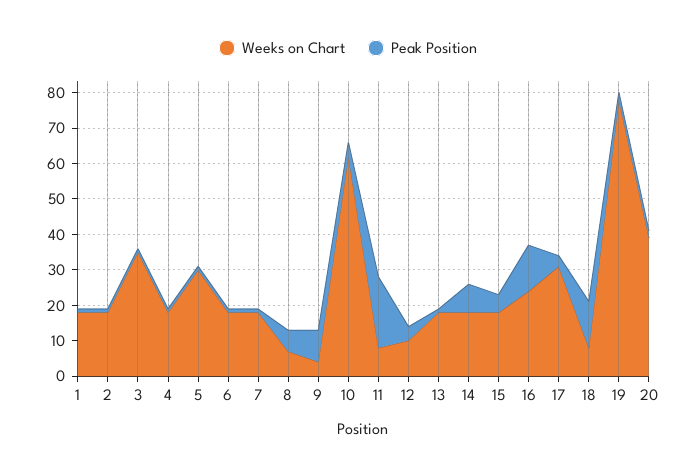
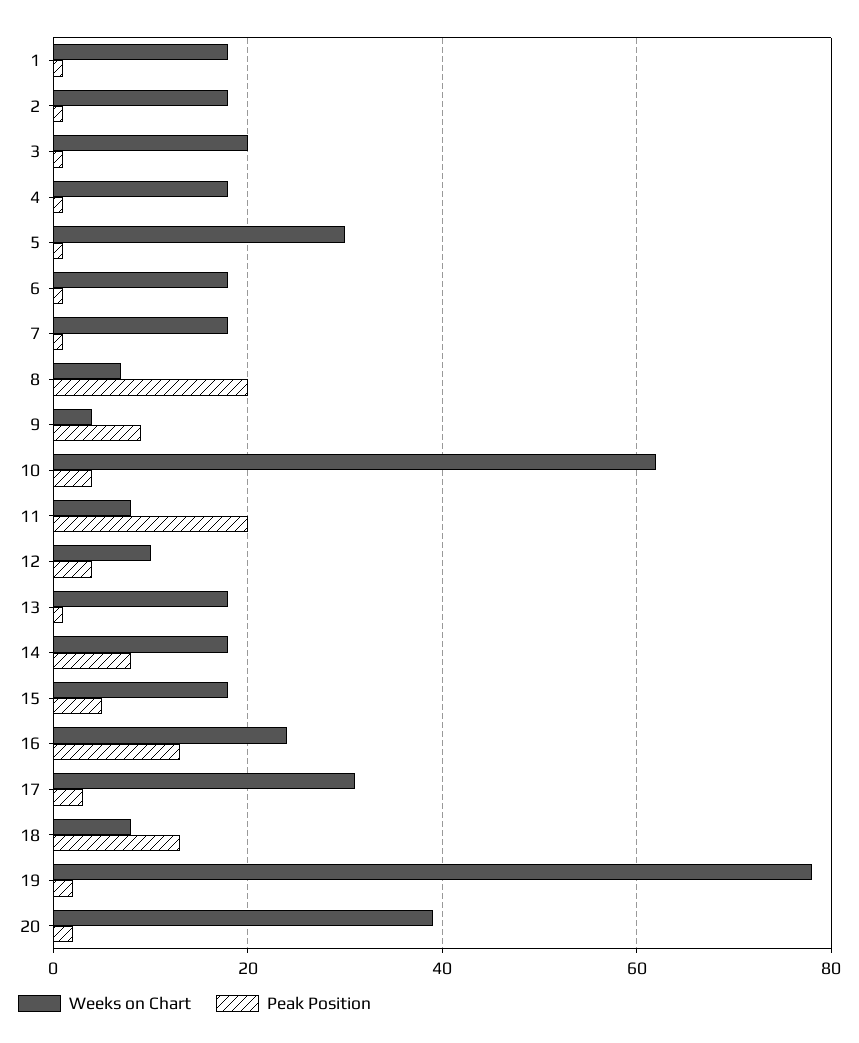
Weeks on Chart, 3: 35 -> 20
Peak Position, 8: 5 -> 20

